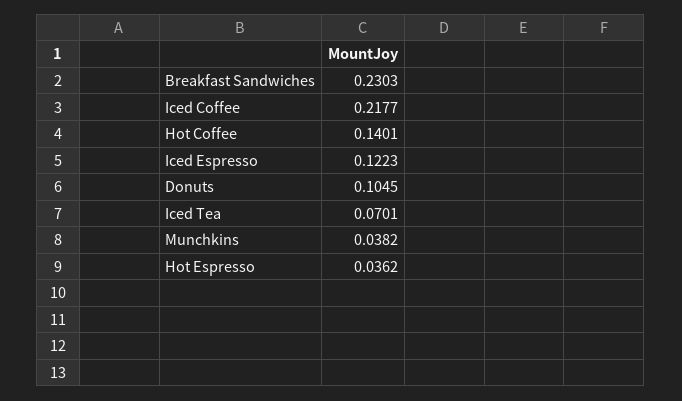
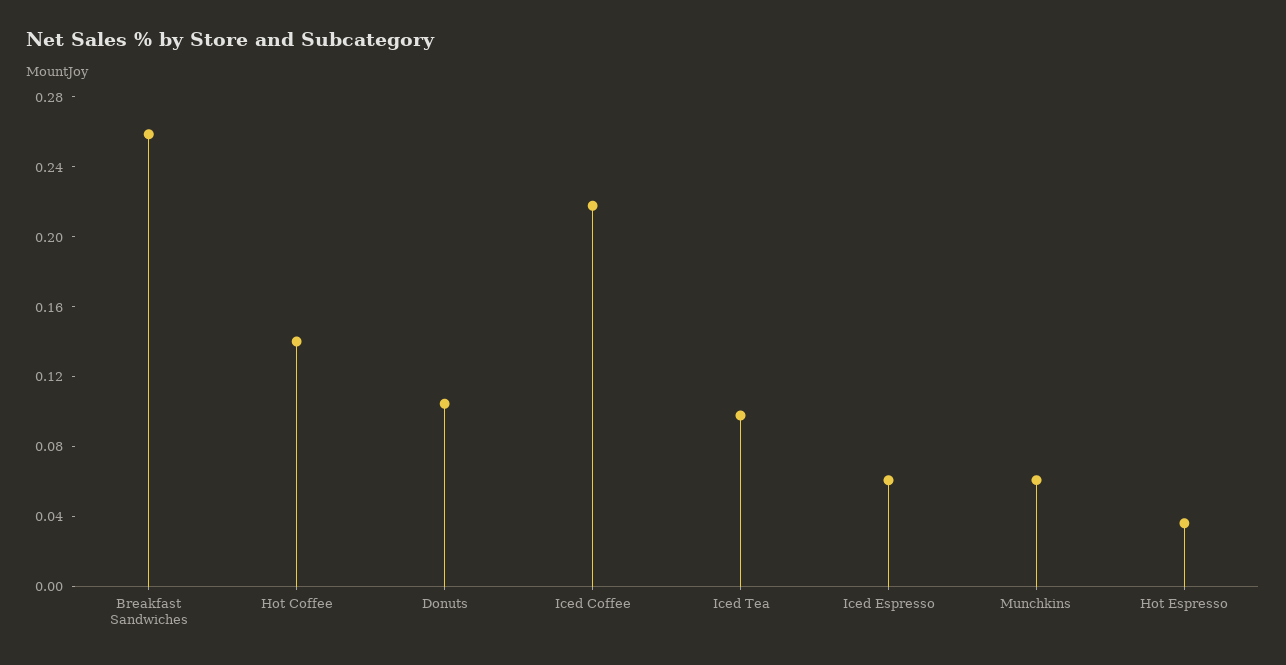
Breakfast Sandwiches: 0.2303 -> 0.26
Iced Espresso: 0.1223 -> 0.06
Iced Tea: 0.0701 -> 0.1
Munchkins: 0.0382 -> 0.06

